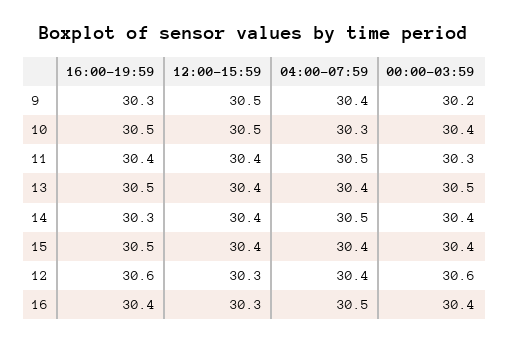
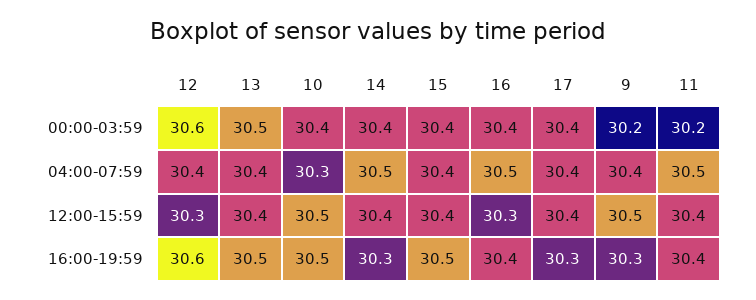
00:00-03:59, 11: 30.3 -> 30.2
00:00-03:59, 17: none -> 30.4
04:00-07:59, 17: none -> 30.4
12:00-15:59, 17: none -> 30.4
16:00-19:59, 17: none -> 30.3

